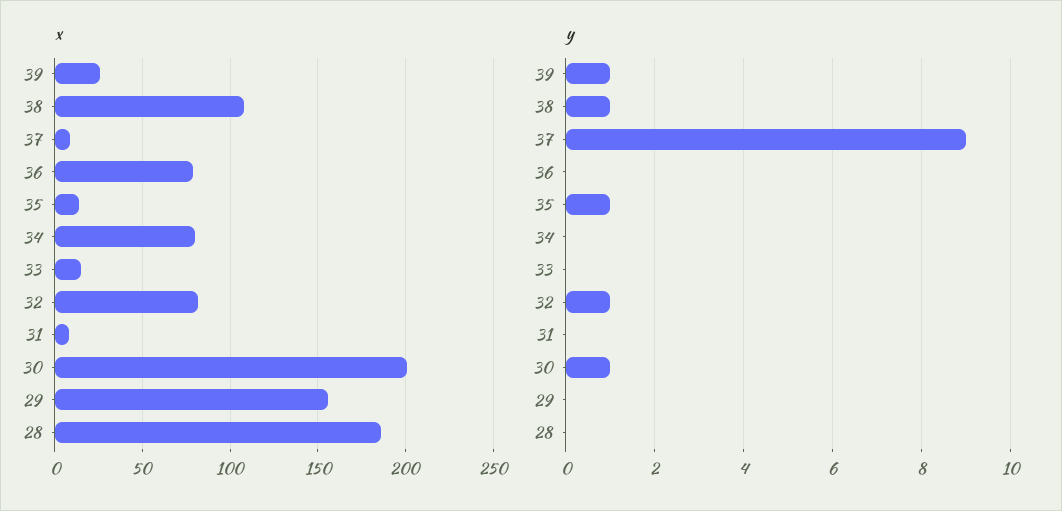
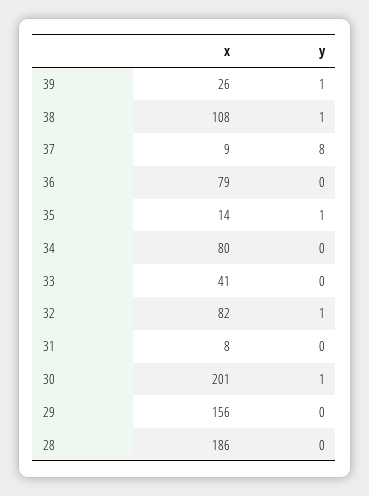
x, 33: 15 -> 41
y, 37: 9 -> 8

